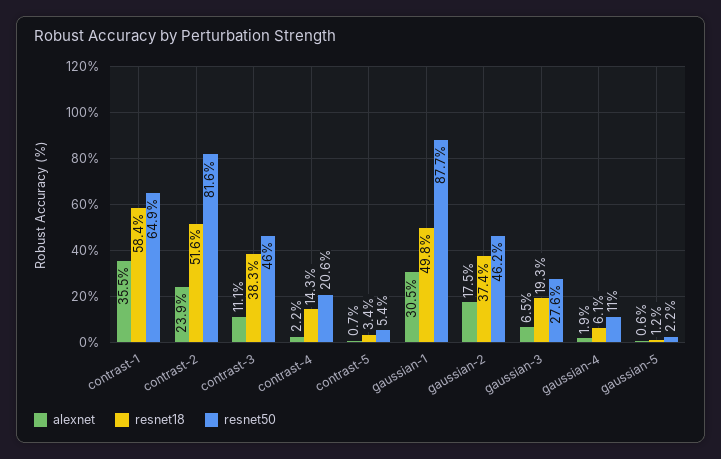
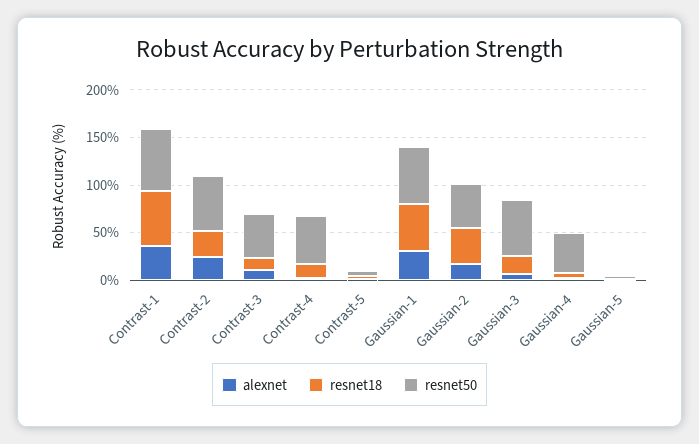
resnet18, contrast-2: 51.6 -> 30
resnet50, contrast-2: 81.6 -> 60
resnet18, contrast-3: 38.3 -> 10
resnet50, contrast-4: 20.6 -> 50
resnet50, gaussian-1: 87.7 -> 60
resnet50, gaussian-3: 27.6 -> 60
resnet50, gaussian-4: 11 -> 40

